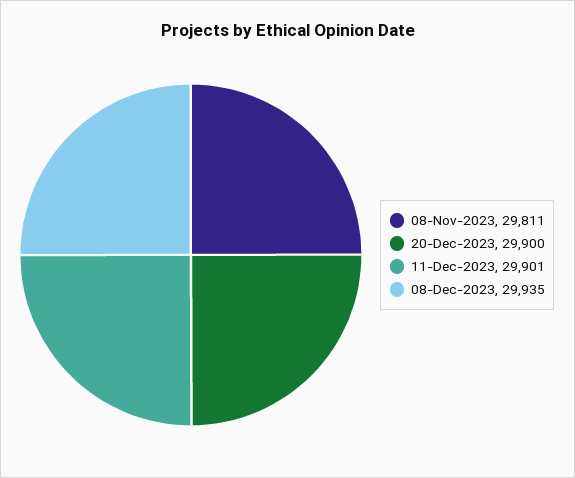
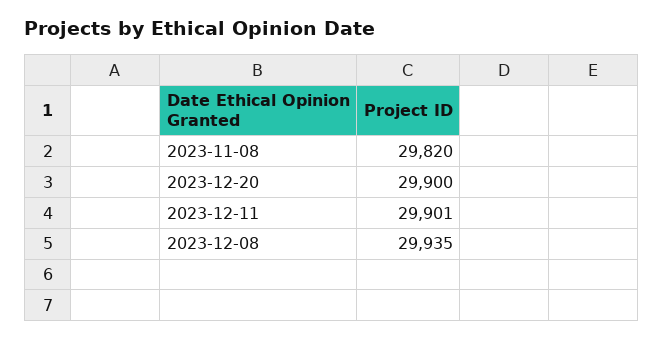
08-Nov-2023: 29811 -> 29820

